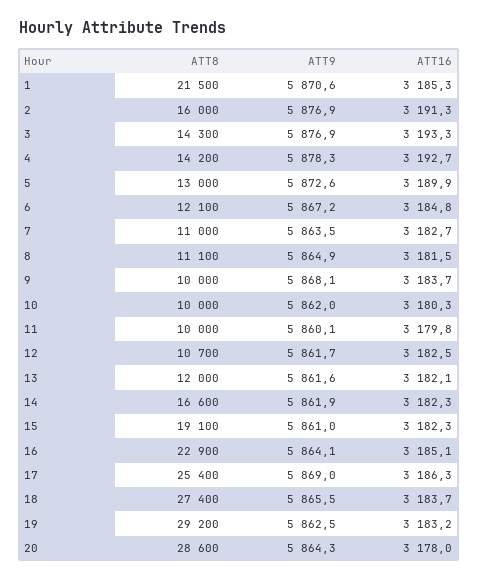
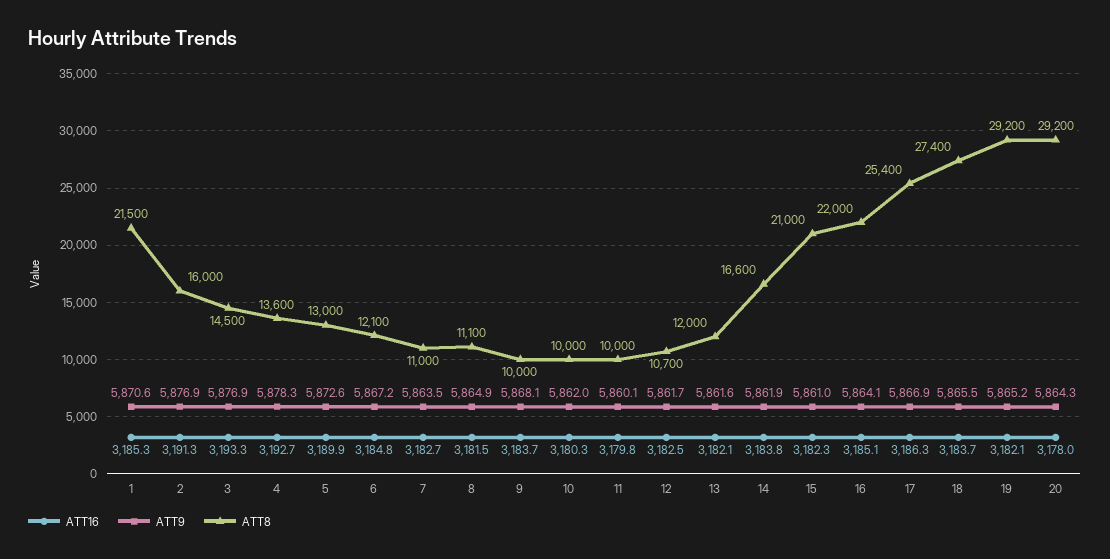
ATT8, 3: 14300 -> 14500
ATT8, 4: 14200 -> 13600
ATT16, 14: 3182.3 -> 3183.8
ATT8, 15: 19100 -> 21000
ATT8, 16: 22900 -> 22000
ATT9, 17: 5869 -> 5866.9
ATT9, 19: 5862.5 -> 5865.2
ATT16, 19: 3183.2 -> 3182.1
ATT8, 20: 28600 -> 29200

